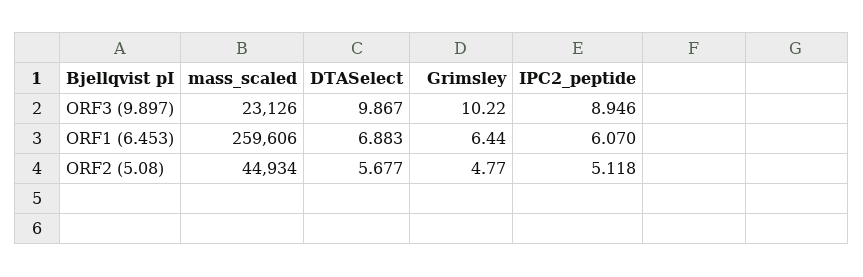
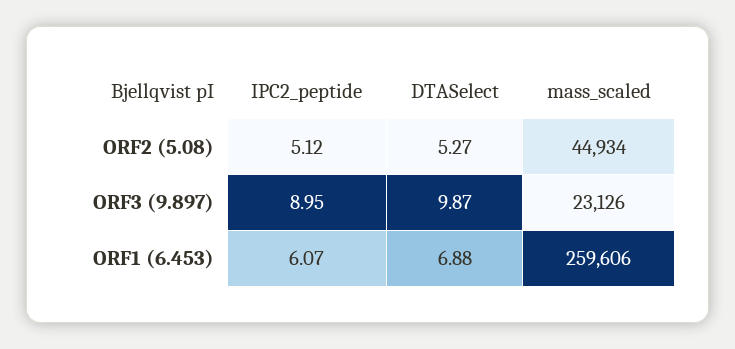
Grimsley, ORF3 (9.897): 10.22 -> none
Grimsley, ORF1 (6.453): 6.44 -> none
DTASelect, ORF2 (5.08): 5.677 -> 5.27
Grimsley, ORF2 (5.08): 4.77 -> none

